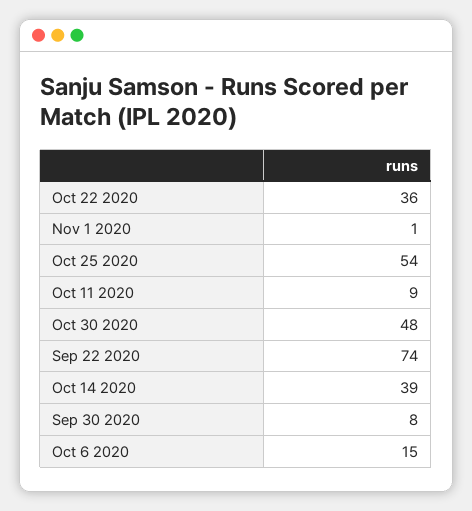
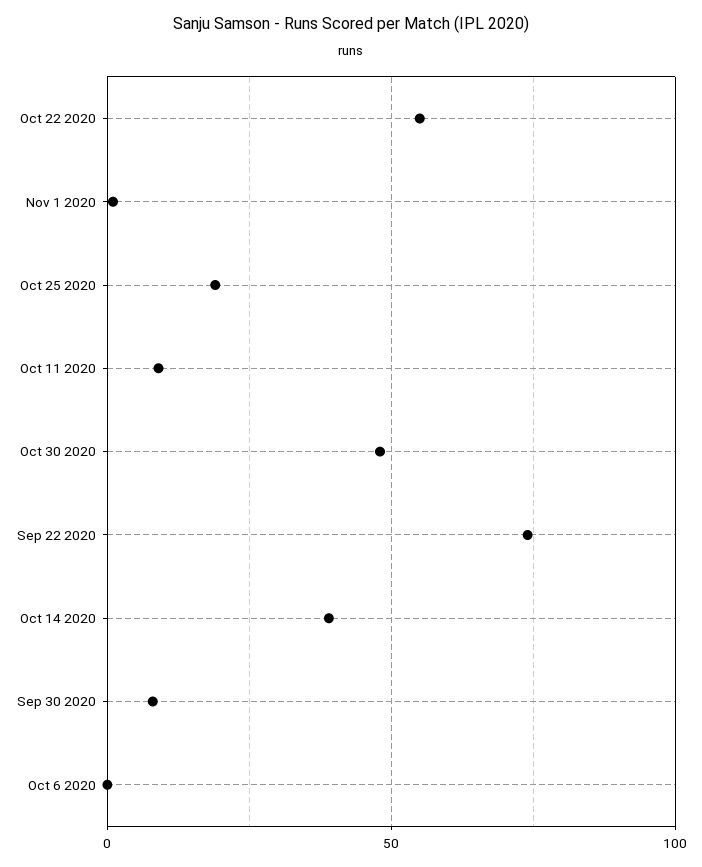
Oct 22 2020: 36 -> 55
Oct 25 2020: 54 -> 20
Oct 6 2020: 15 -> 0

